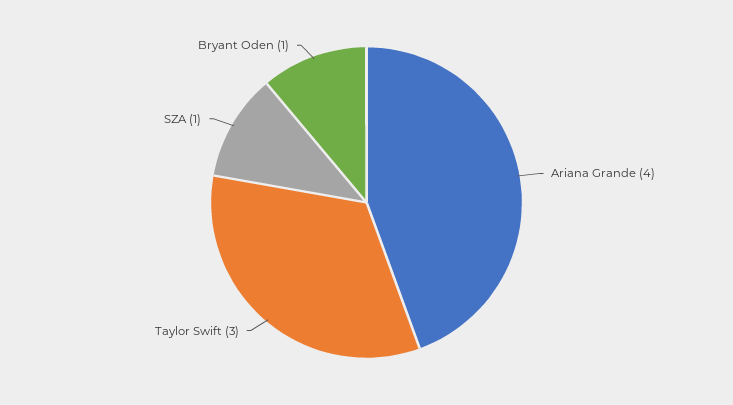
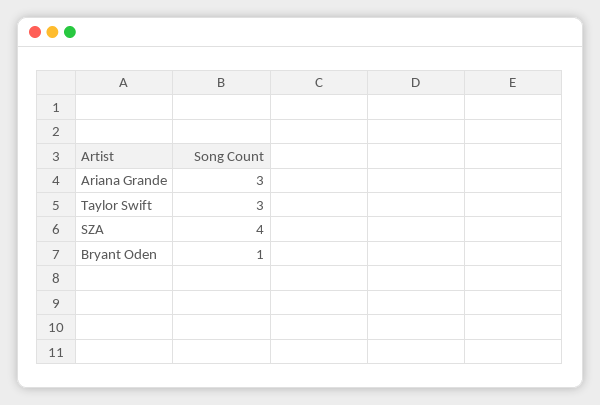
Ariana Grande: 4 -> 3
SZA: 1 -> 4

